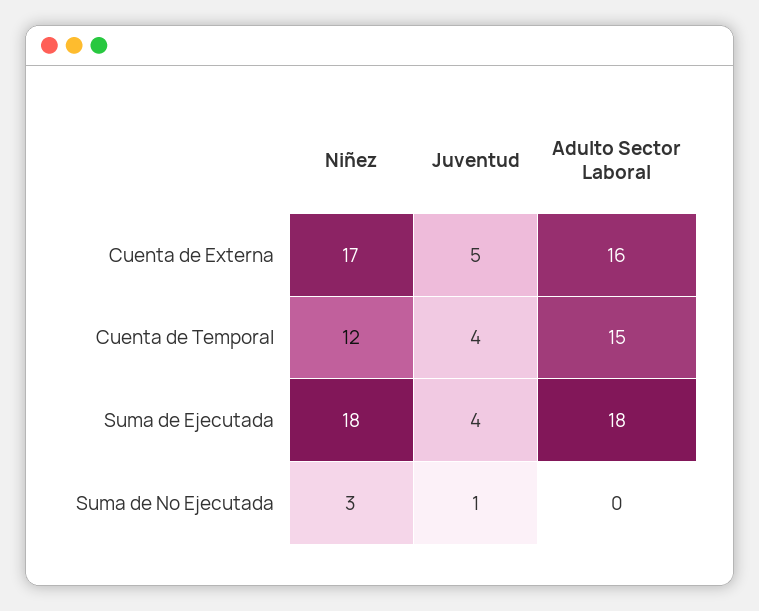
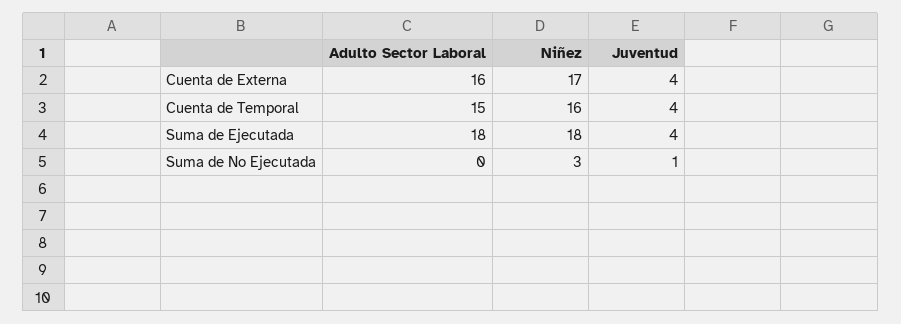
Juventud, Cuenta de Externa: 5 -> 4
Niñez, Cuenta de Temporal: 12 -> 16

